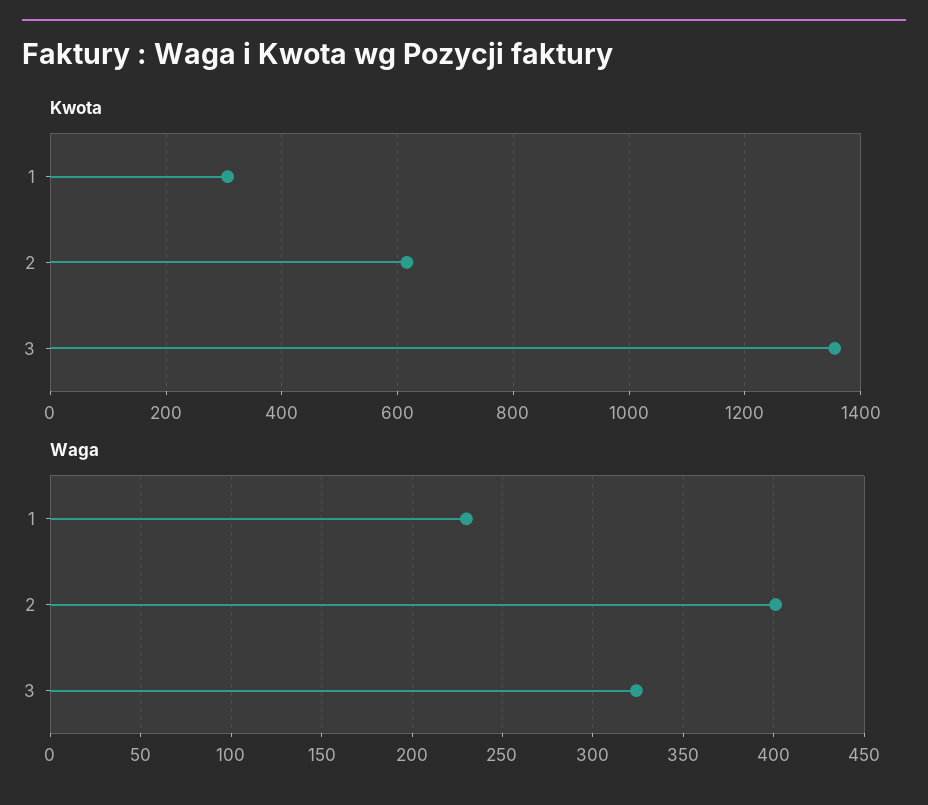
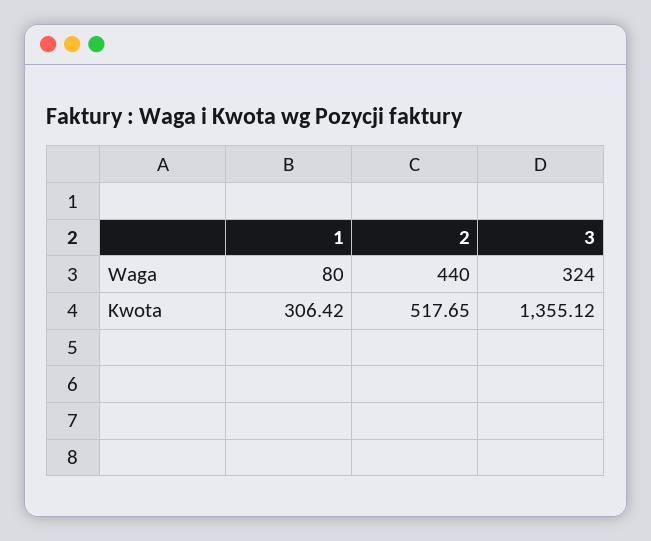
Kwota, 2: 620 -> 517.65
Waga, 1: 230 -> 80
Waga, 2: 400 -> 440

